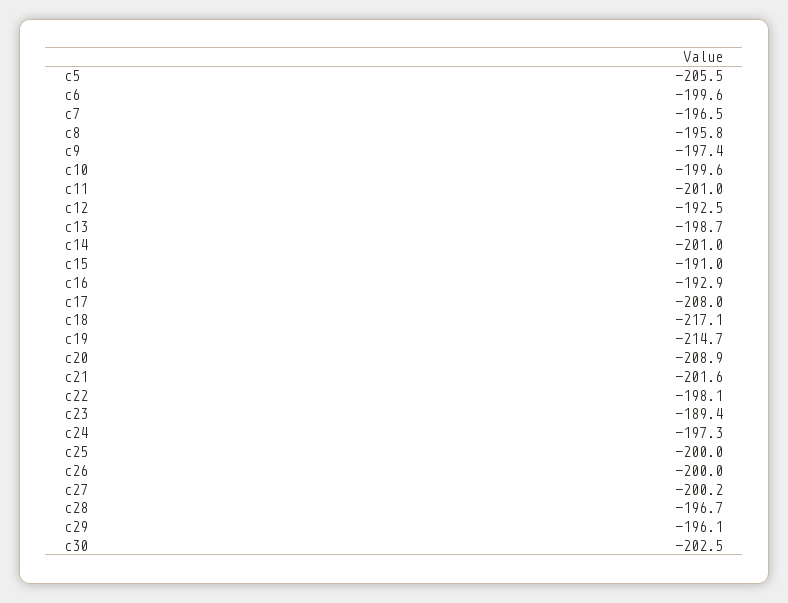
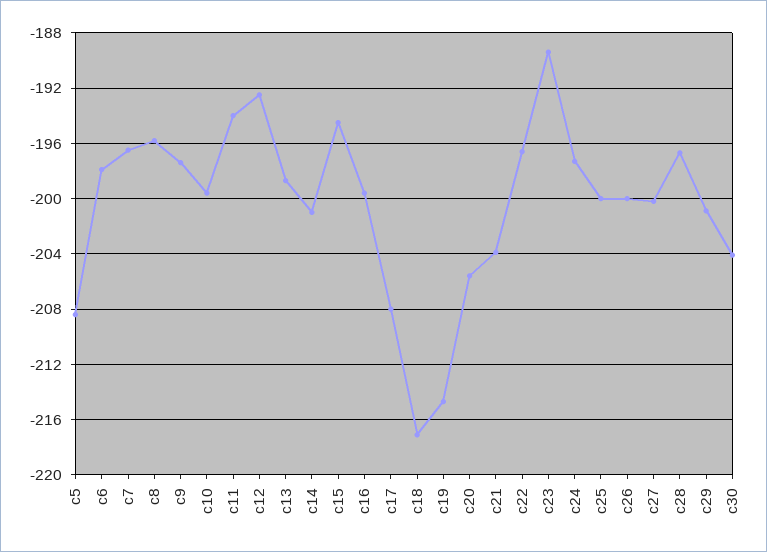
c5: -205.5 -> -208.5
c6: -199.6 -> -198
c11: -201 -> -194
c15: -191 -> -194.5
c16: -192.9 -> -199.5
c20: -208.9 -> -205.5
c21: -201.6 -> -204
c22: -198.1 -> -196.5
c29: -196.1 -> -201
c30: -202.5 -> -204

